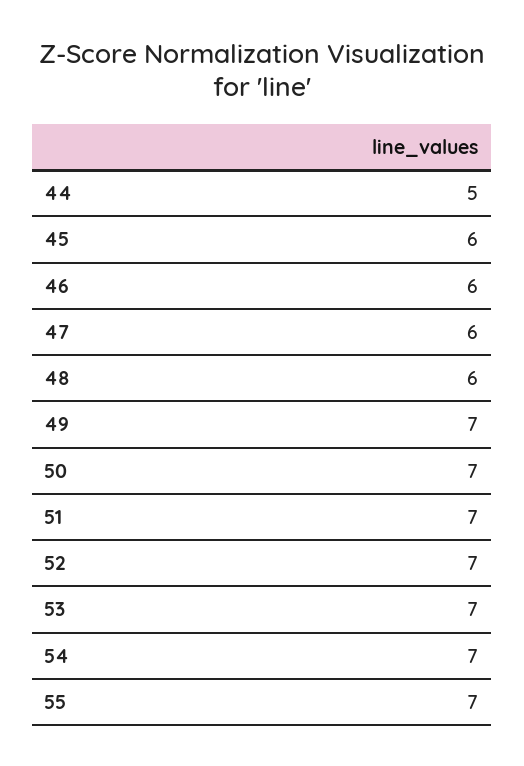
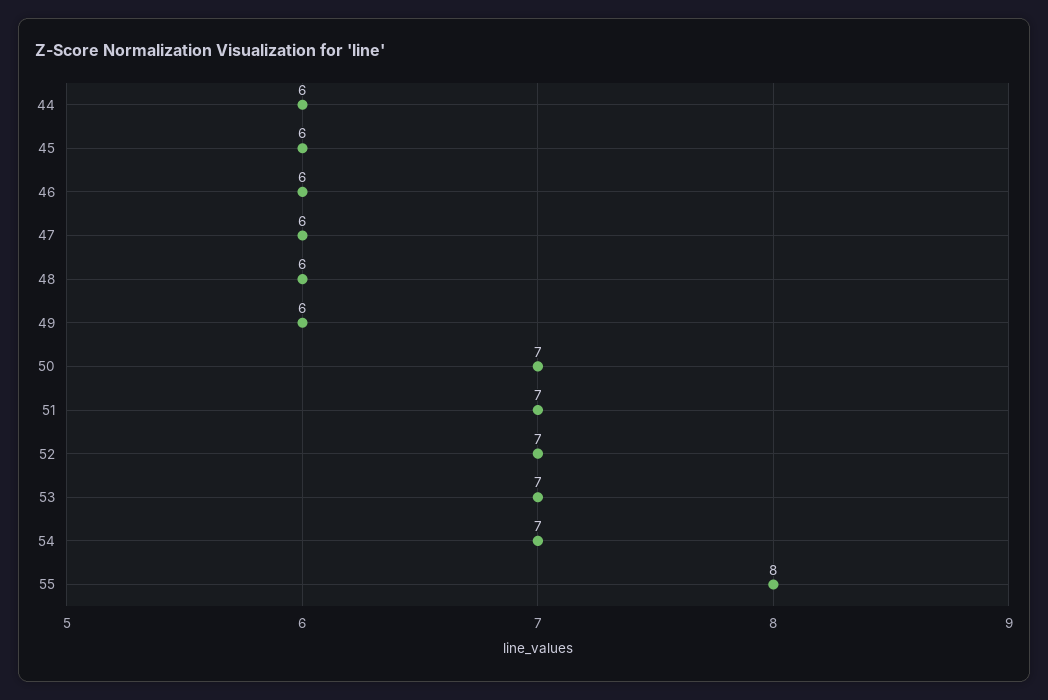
44: 5 -> 6
49: 7 -> 6
55: 7 -> 8

